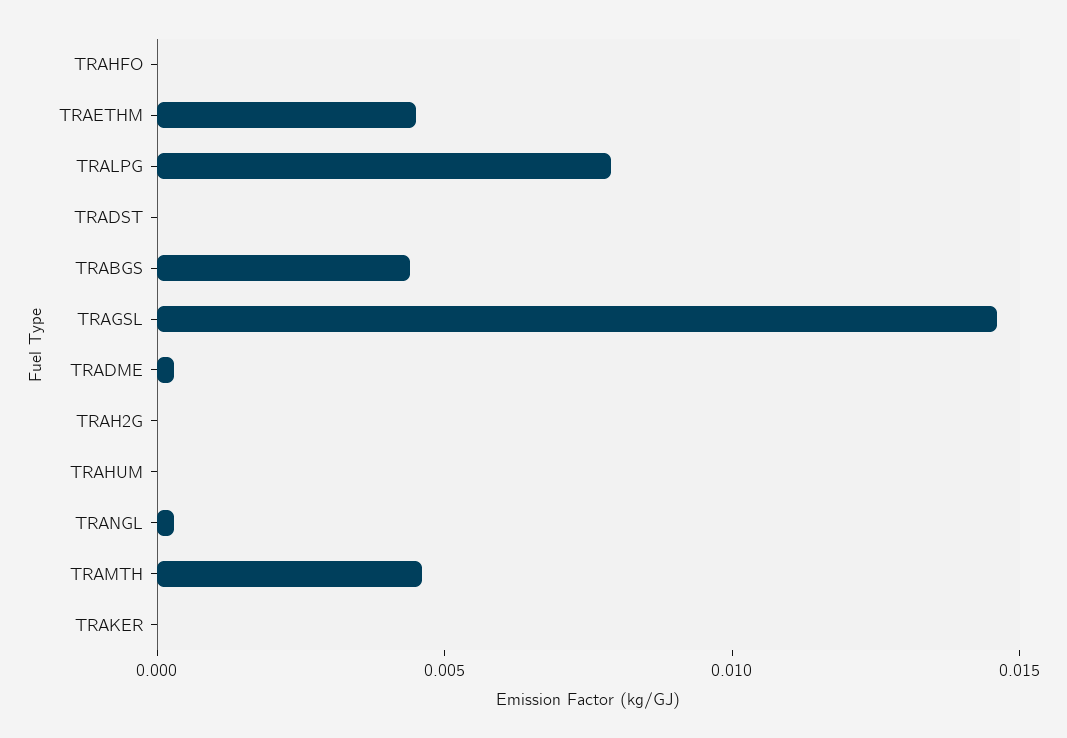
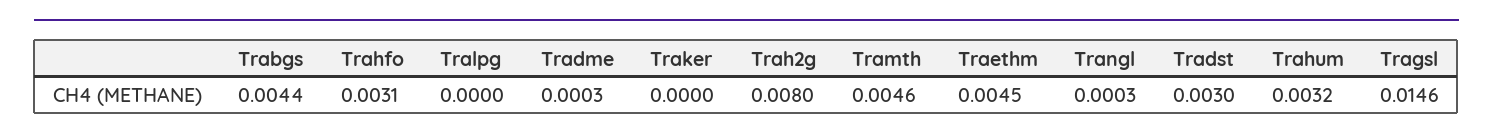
TRAHFO: 0 -> 0.0031
TRALPG: 0.008 -> 0
TRADST: 0 -> 0.003
TRAH2G: 0 -> 0.008
TRAHUM: 0 -> 0.0032

